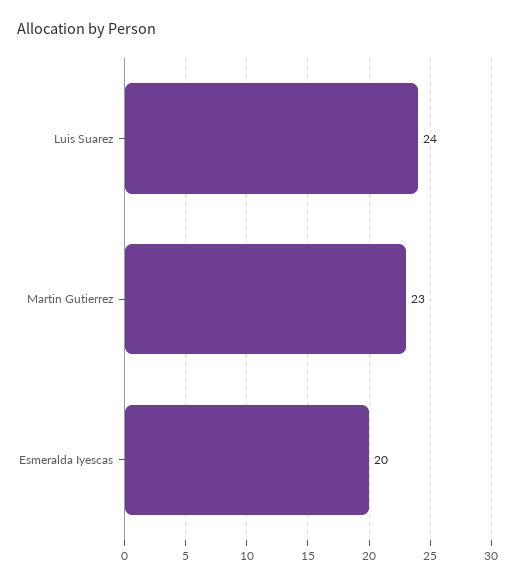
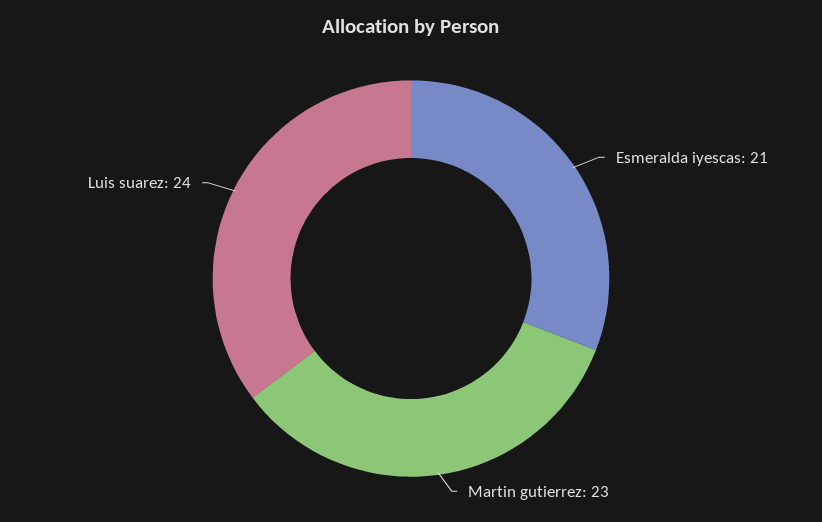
Esmeralda Iyescas: 20 -> 21

